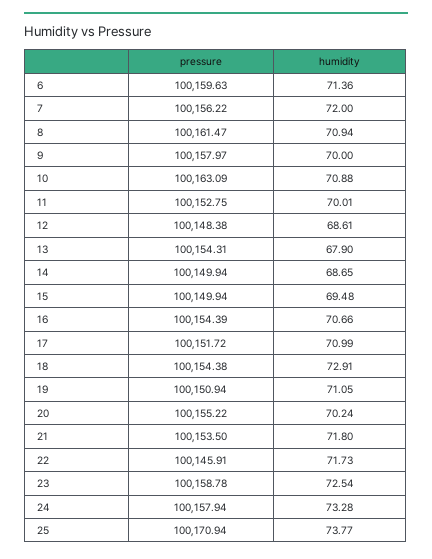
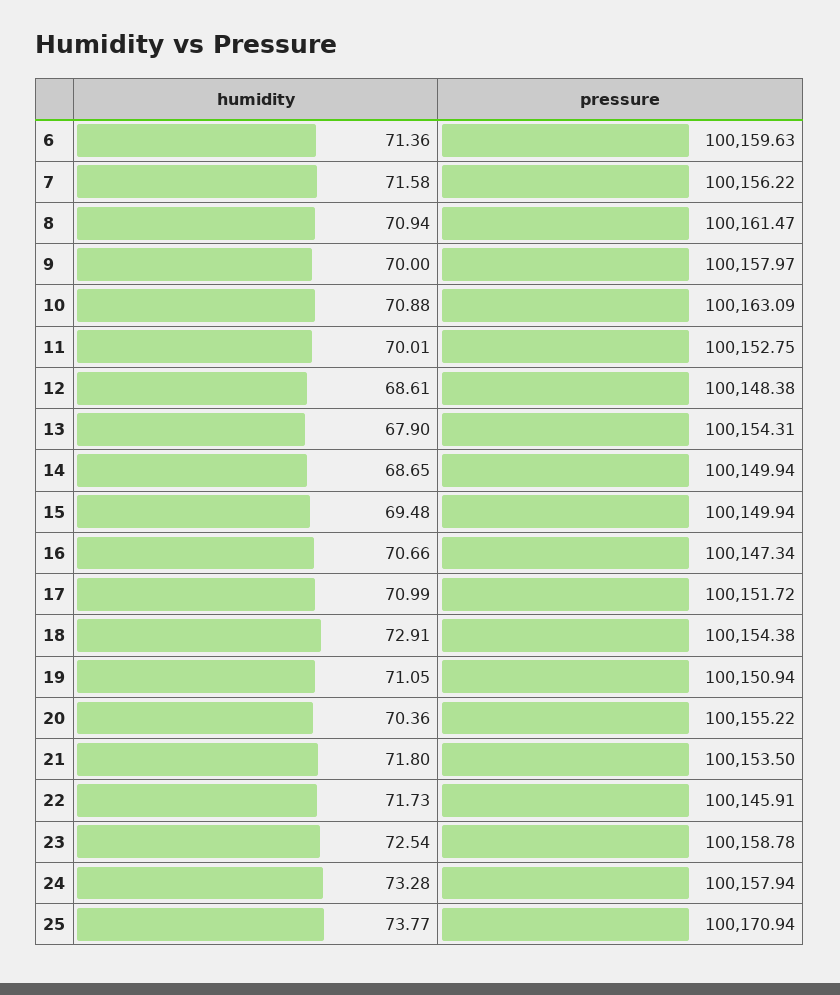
humidity, 7: 72 -> 71.58
pressure, 16: 100154.39 -> 100147.34
humidity, 20: 70.24 -> 70.36

